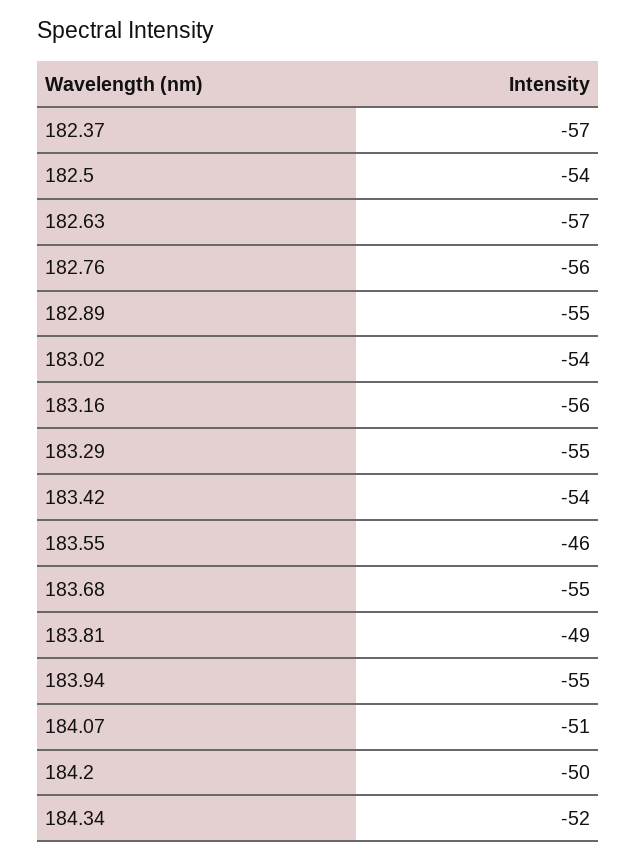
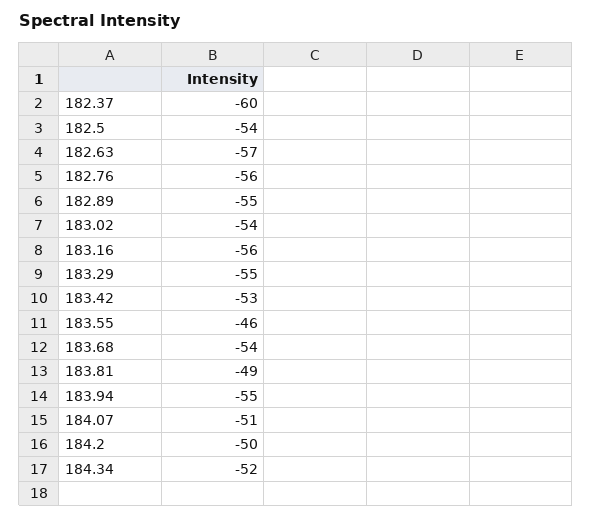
182.37: -57 -> -60
183.42: -54 -> -53
183.68: -55 -> -54

